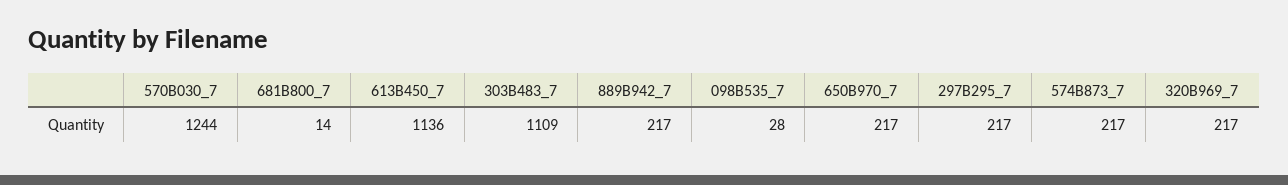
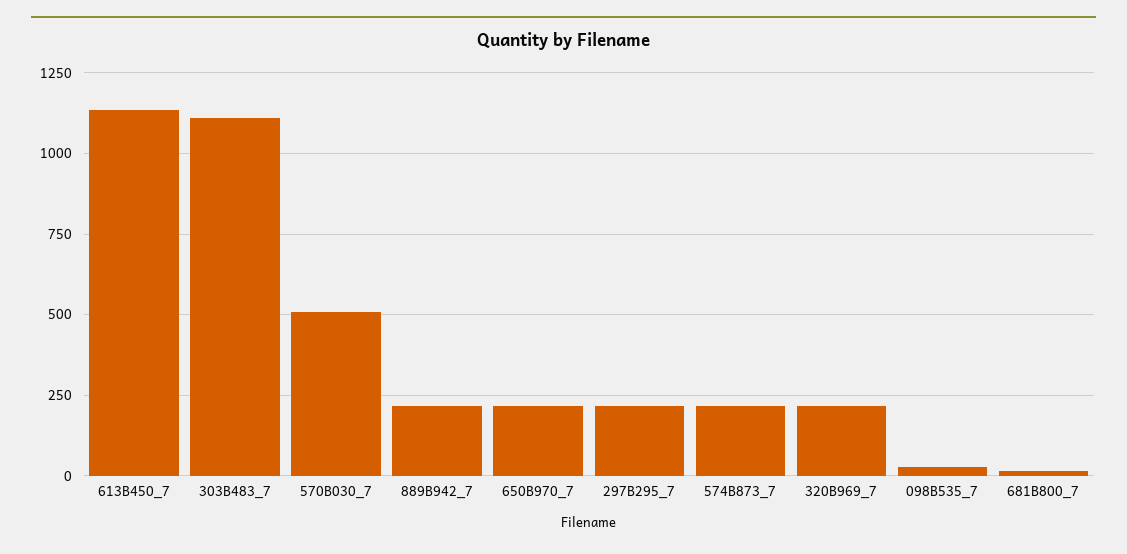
570B030_7: 1244 -> 500

